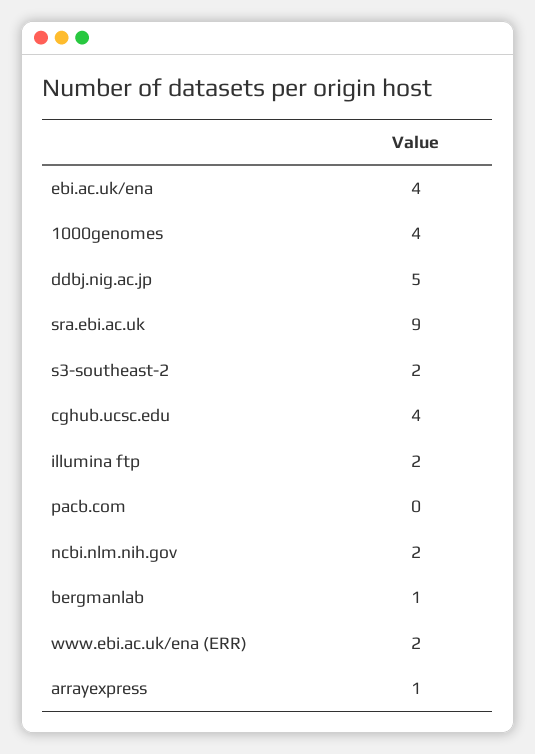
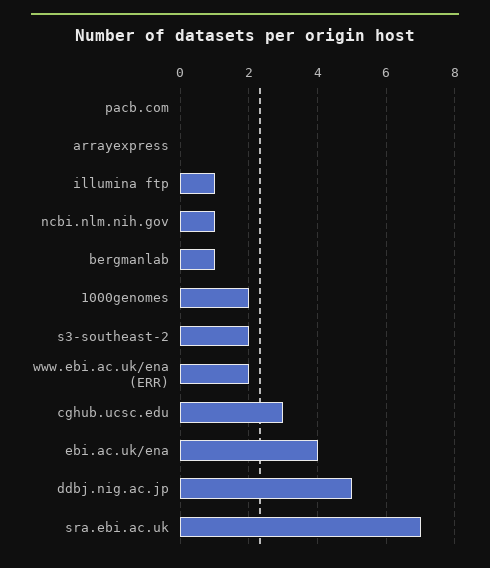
1000genomes: 4 -> 2
sra.ebi.ac.uk: 9 -> 7
cghub.ucsc.edu: 4 -> 3
illumina ftp: 2 -> 1
ncbi.nlm.nih.gov: 2 -> 1
arrayexpress: 1 -> 0

